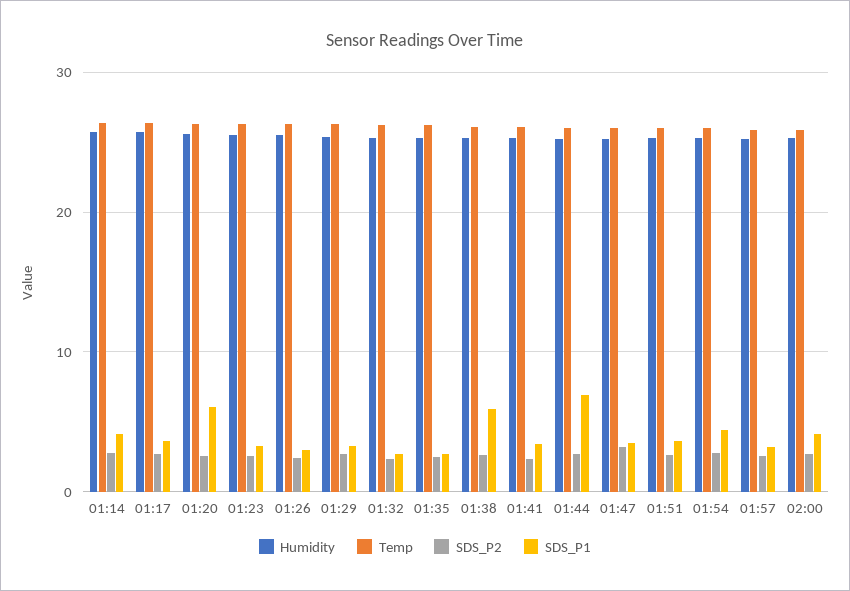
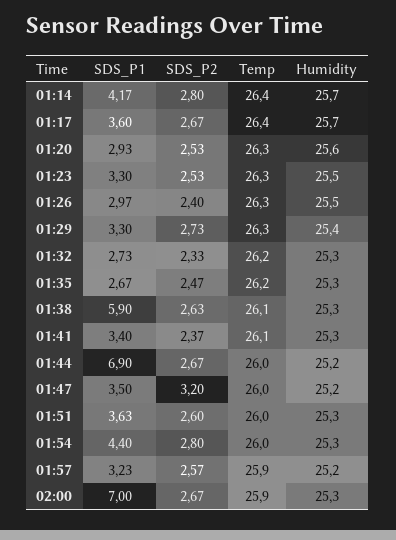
SDS_P1, 01:20: 6 -> 2.93
SDS_P1, 02:00: 4 -> 7

